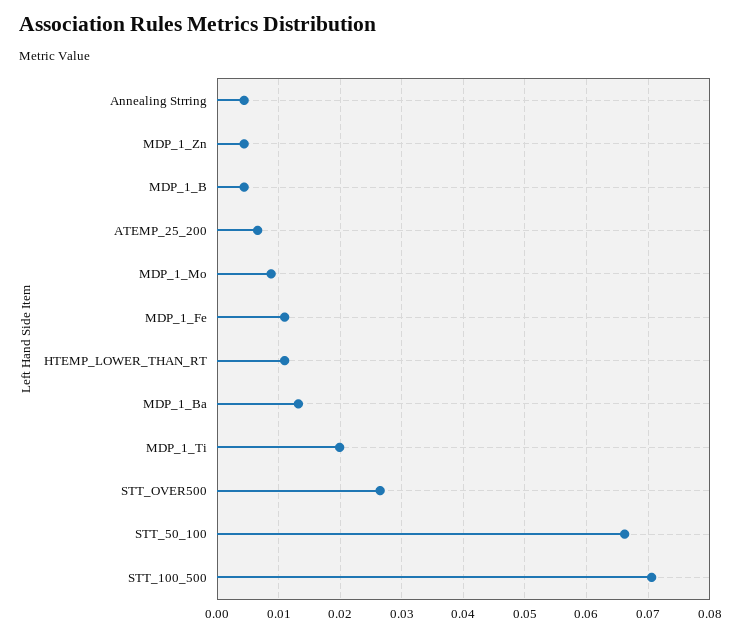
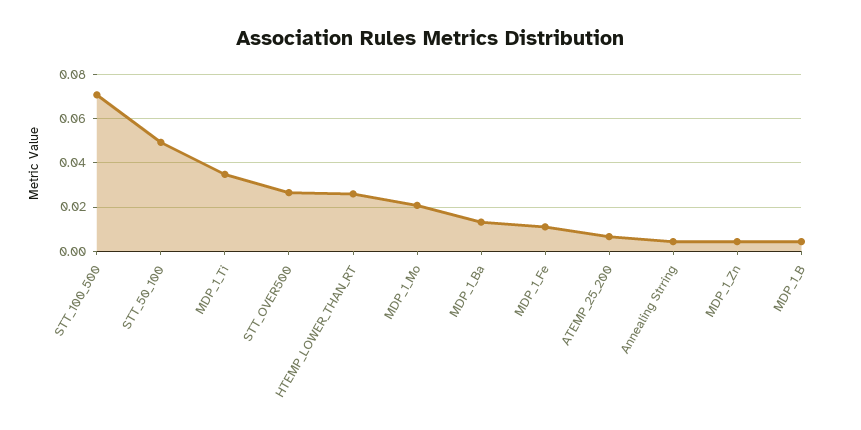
MDP_1_Mo: 0.009 -> 0.02
HTEMP_LOWER_THAN_RT: 0.011 -> 0.025
MDP_1_Ti: 0.02 -> 0.035
STT_50_100: 0.066 -> 0.05

